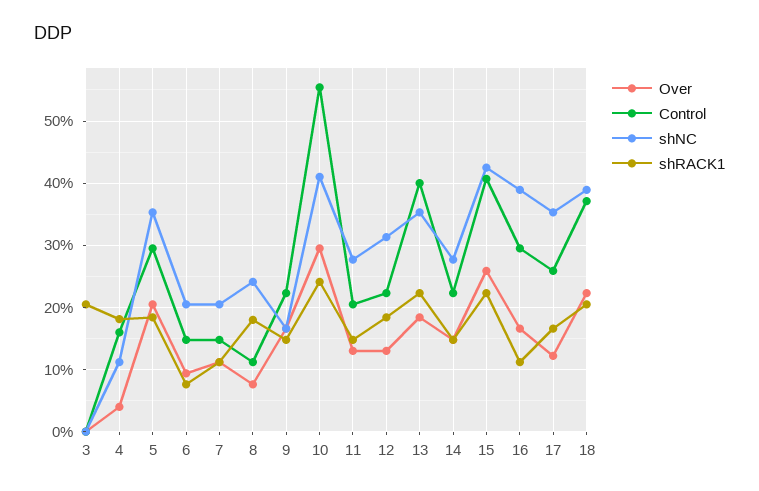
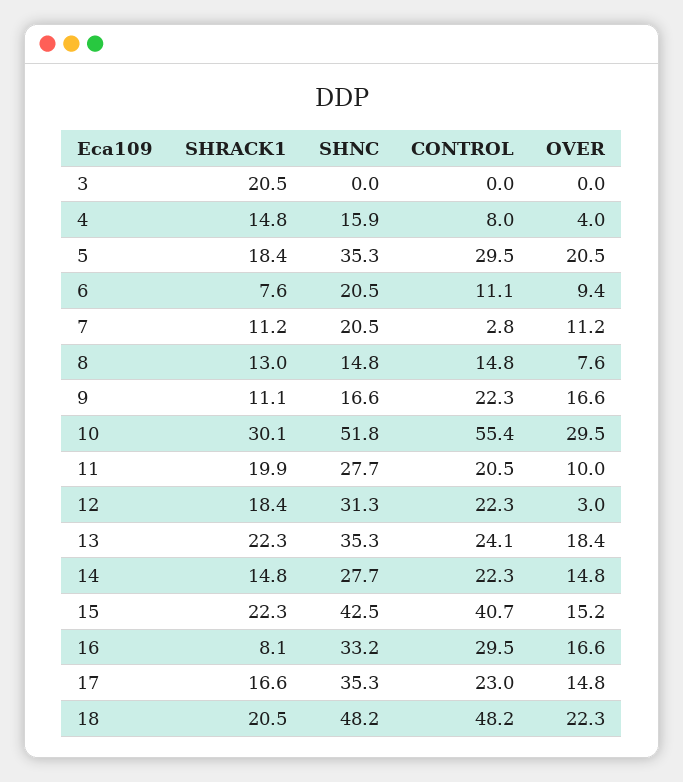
Control, 4: 16 -> 8
shNC, 4: 11 -> 15.9
shRACK1, 4: 18 -> 14.8
Control, 6: 15 -> 11.1
Control, 7: 15 -> 2.8
Control, 8: 11 -> 14.8
shNC, 8: 24 -> 14.8
shRACK1, 8: 18 -> 13
shRACK1, 9: 15 -> 11.1
shNC, 10: 41 -> 51.8
shRACK1, 10: 24 -> 30.1
Over, 11: 13 -> 10
shRACK1, 11: 15 -> 19.9
Over, 12: 13 -> 3
Control, 13: 40 -> 24.1
Over, 15: 26 -> 15.2
shNC, 16: 39 -> 33.2
shRACK1, 16: 11 -> 8.1
Over, 17: 12 -> 14.8
Control, 17: 26 -> 23
Control, 18: 37 -> 48.2
shNC, 18: 39 -> 48.2

